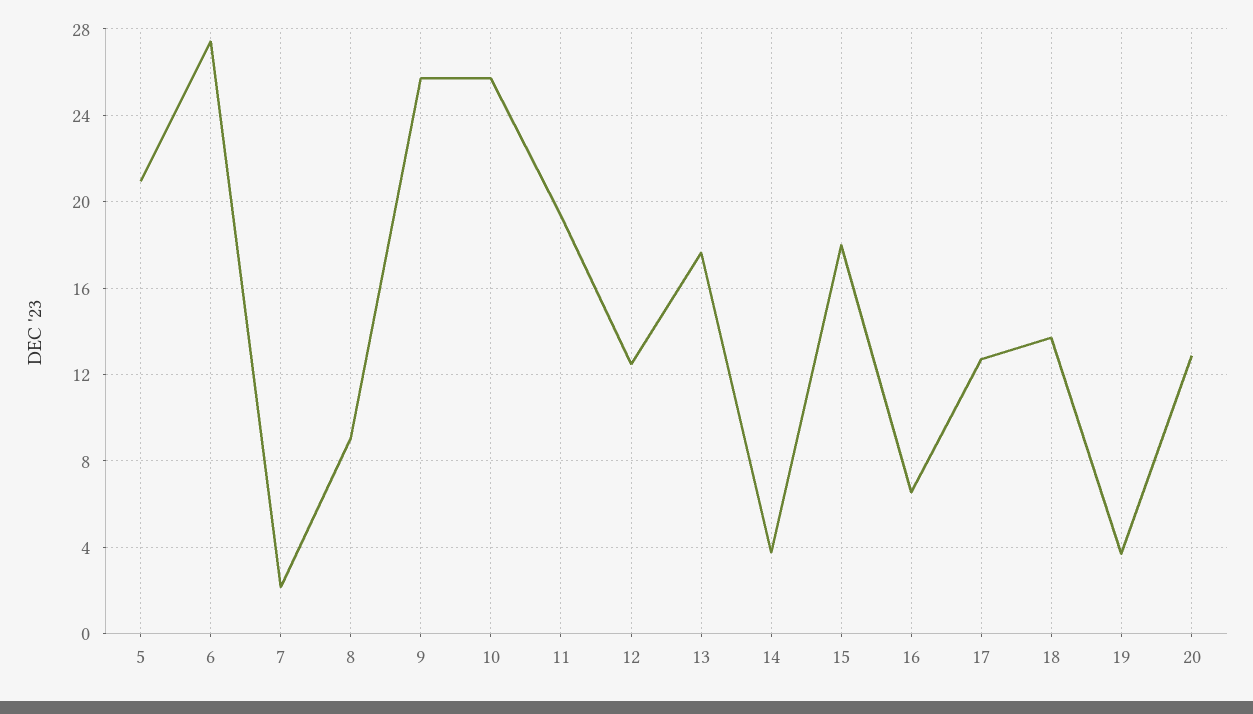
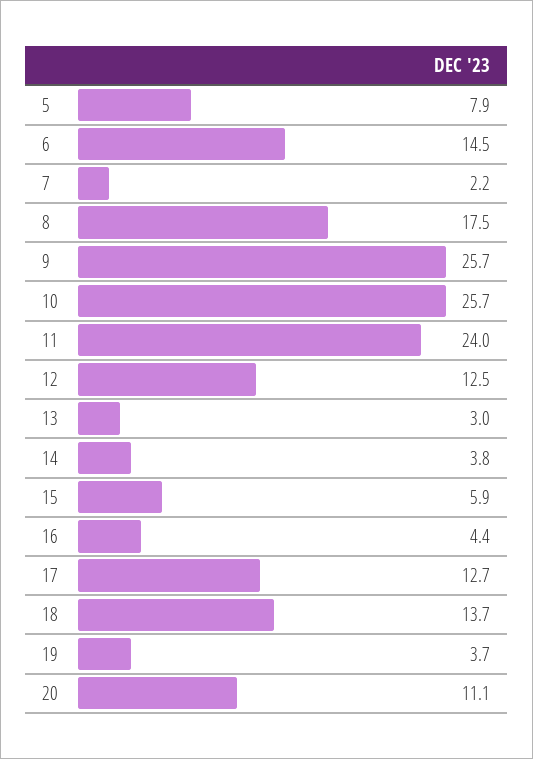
5: 21 -> 7.9
6: 27.5 -> 14.5
8: 9 -> 17.5
11: 19.5 -> 24
13: 17.5 -> 3
15: 18 -> 5.9
16: 6.5 -> 4.4
20: 13 -> 11.1

